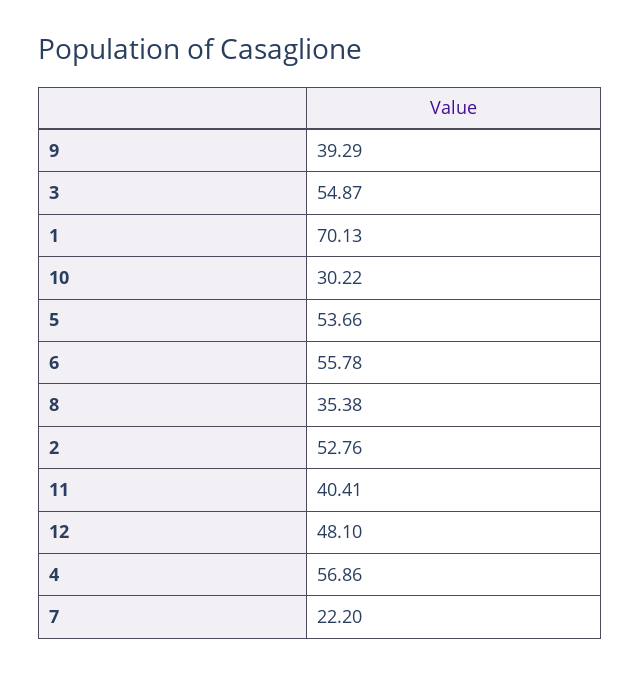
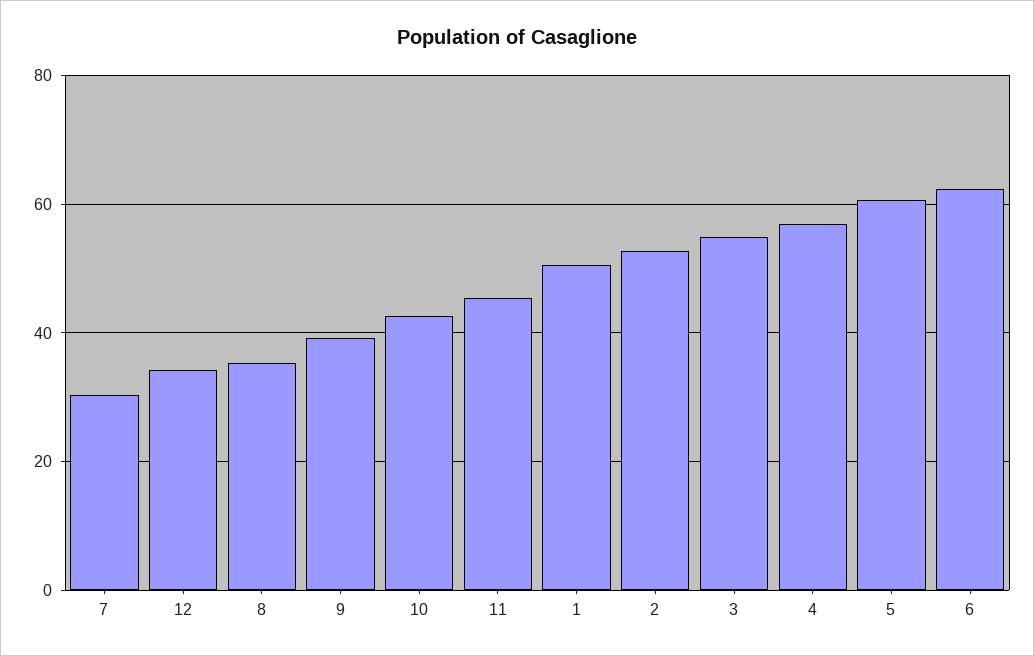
1: 70.13 -> 50
10: 30.22 -> 42
5: 53.66 -> 60
6: 55.78 -> 62
11: 40.41 -> 46
12: 48.1 -> 34
7: 22.2 -> 30

